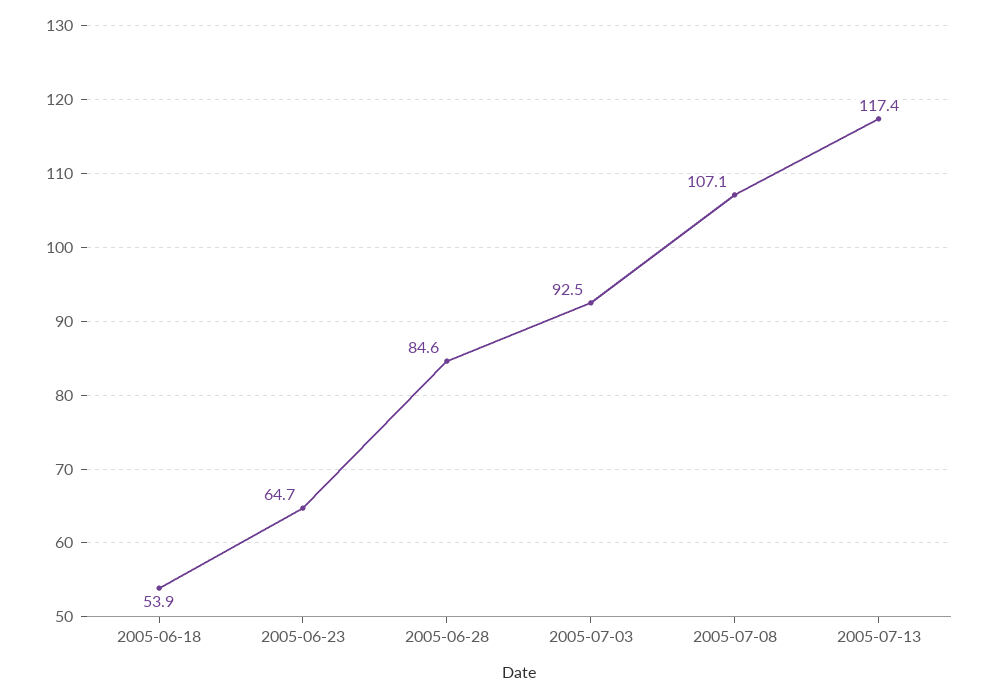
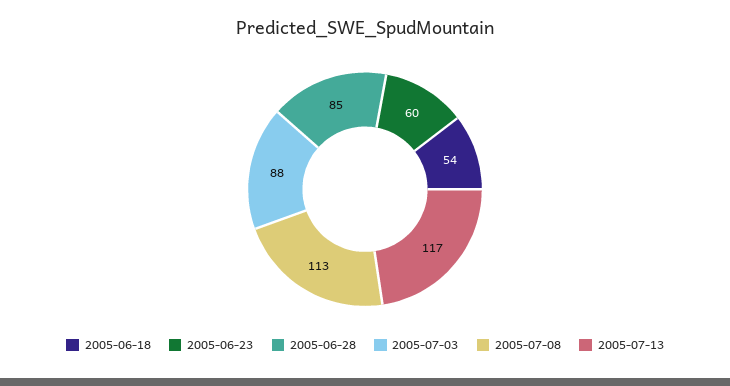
2005-06-23: 64.7 -> 60
2005-07-03: 92.5 -> 88
2005-07-08: 107.1 -> 113

